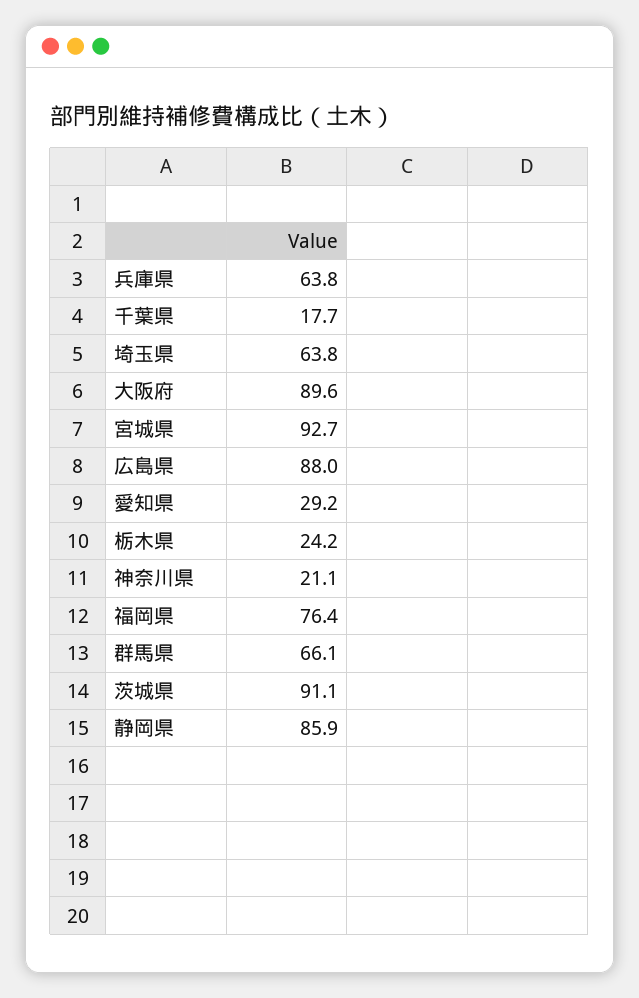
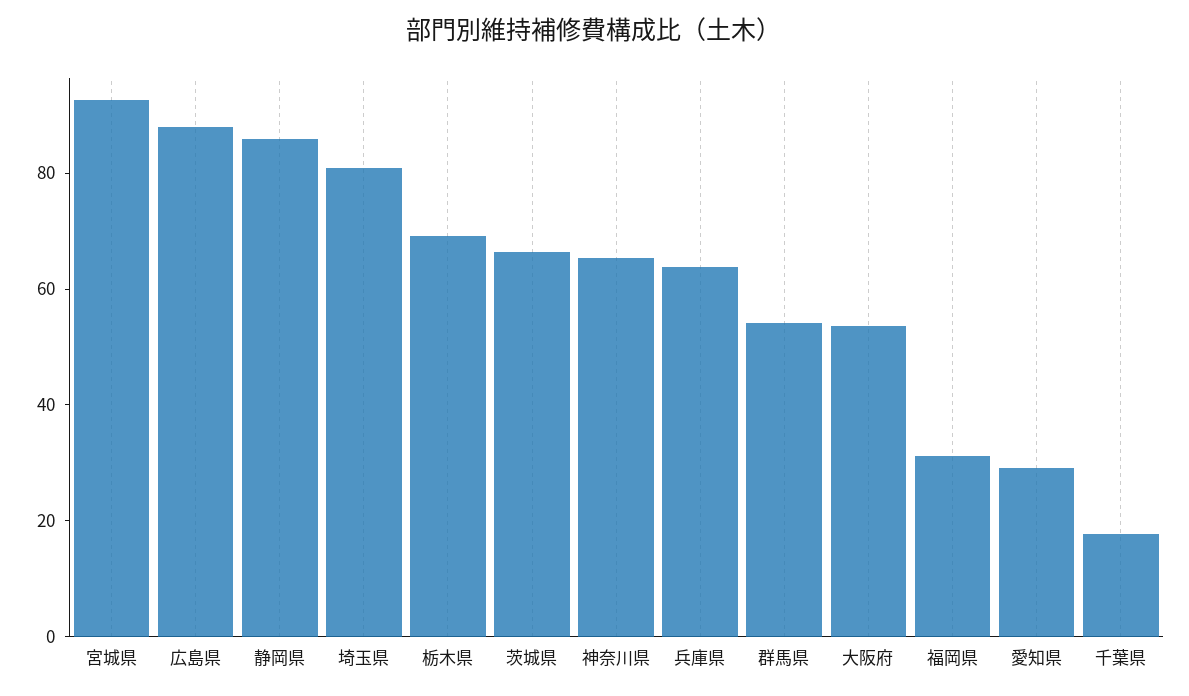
埼玉県: 63.8 -> 80
大阪府: 89.6 -> 55
栃木県: 24.2 -> 70
神奈川県: 21.1 -> 65
福岡県: 76.4 -> 30
群馬県: 66.1 -> 55
茨城県: 91.1 -> 65

